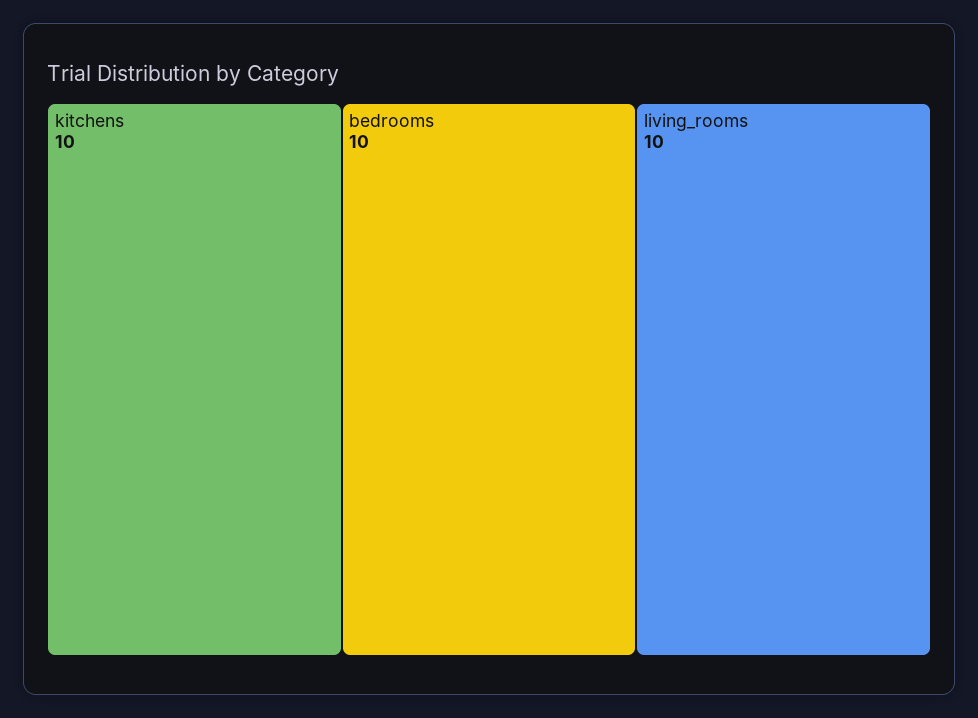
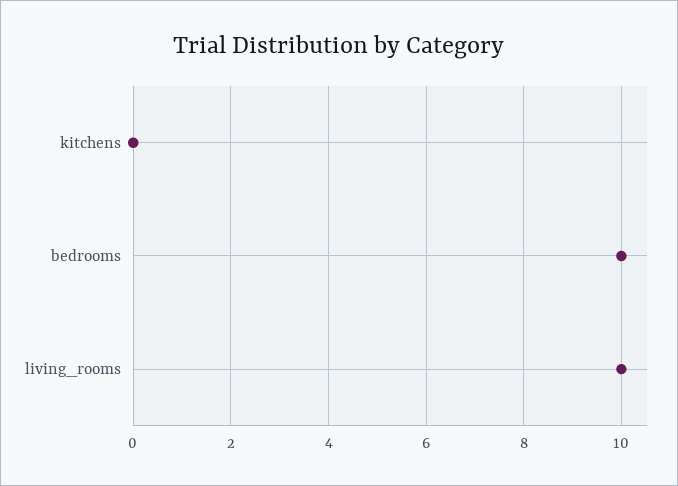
kitchens: 10 -> 0

